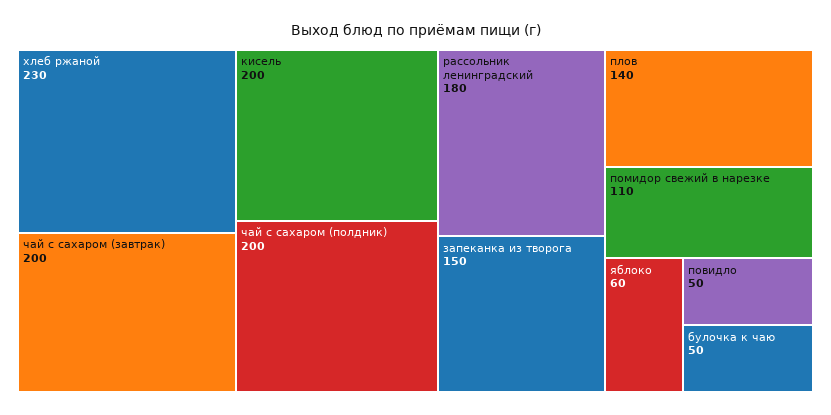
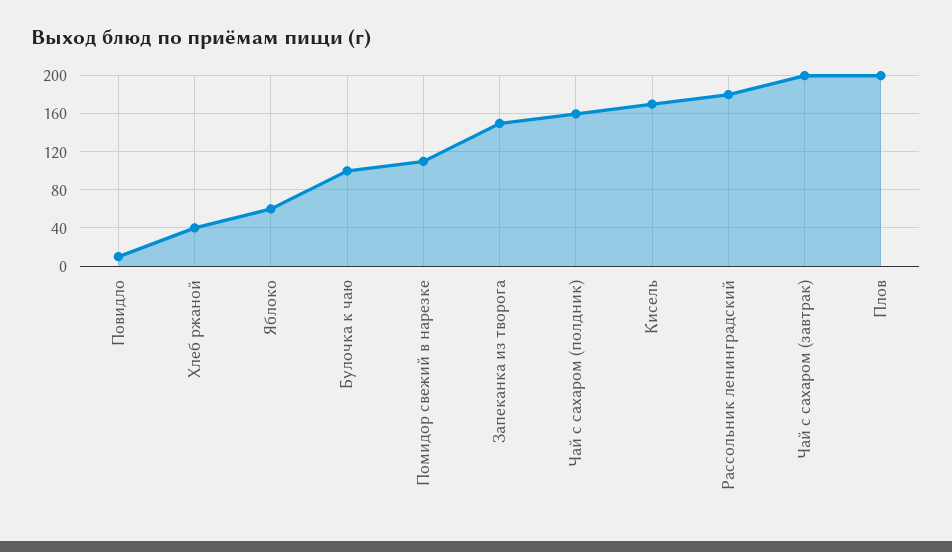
хлеб ржаной: 230 -> 40
кисель: 200 -> 170
чай с сахаром (полдник): 200 -> 160
плов: 140 -> 200
повидло: 50 -> 10
булочка к чаю: 50 -> 100

